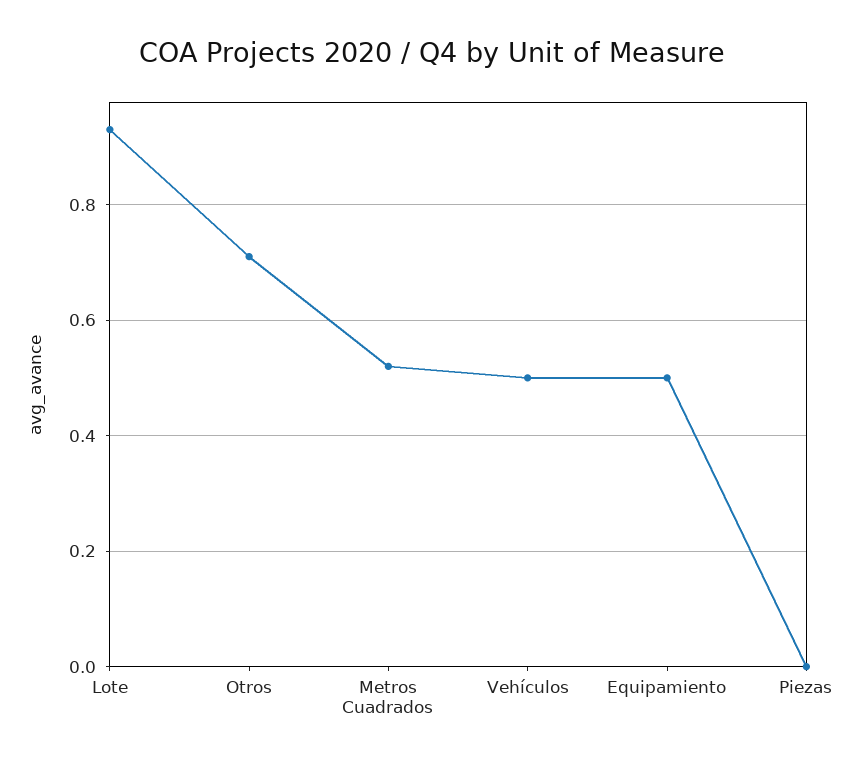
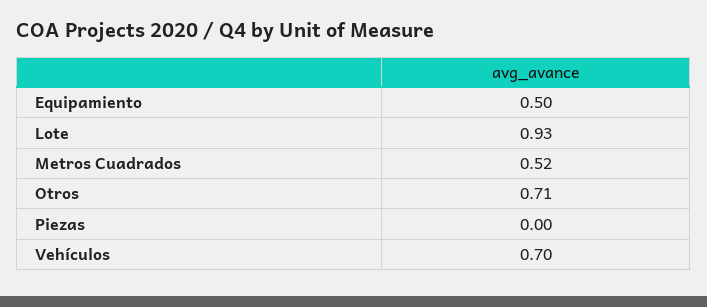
Vehículos: 0.5 -> 0.7

